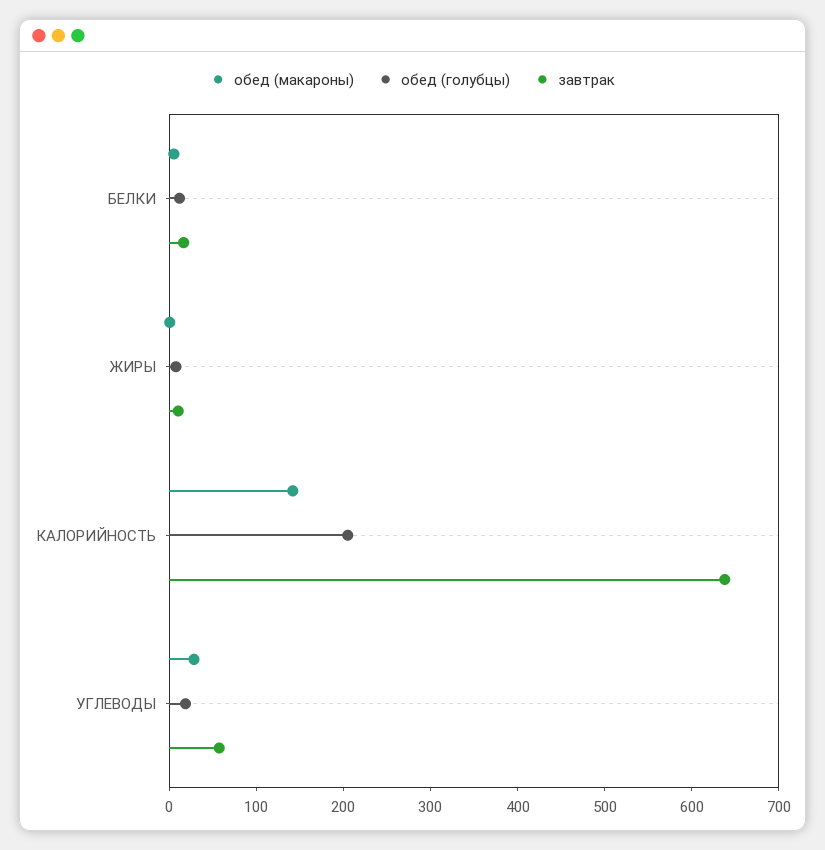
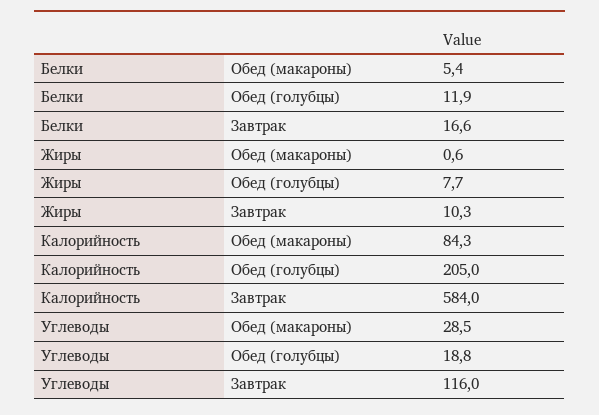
обед (макароны), КАЛОРИЙНОСТЬ: 140 -> 84.3
завтрак, КАЛОРИЙНОСТЬ: 640 -> 584
завтрак, УГЛЕВОДЫ: 60 -> 116

